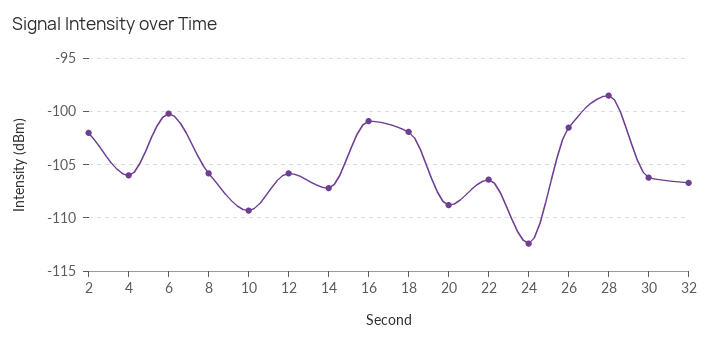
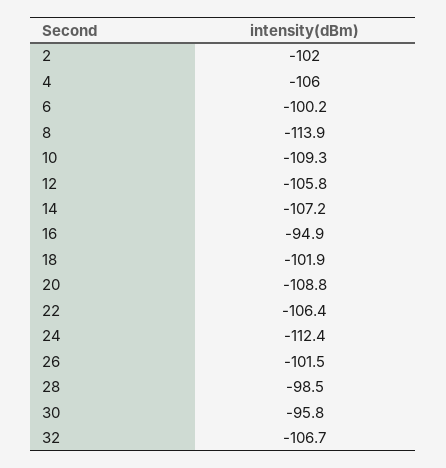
8: -106 -> -113.9
16: -101 -> -94.9
30: -106 -> -95.8

